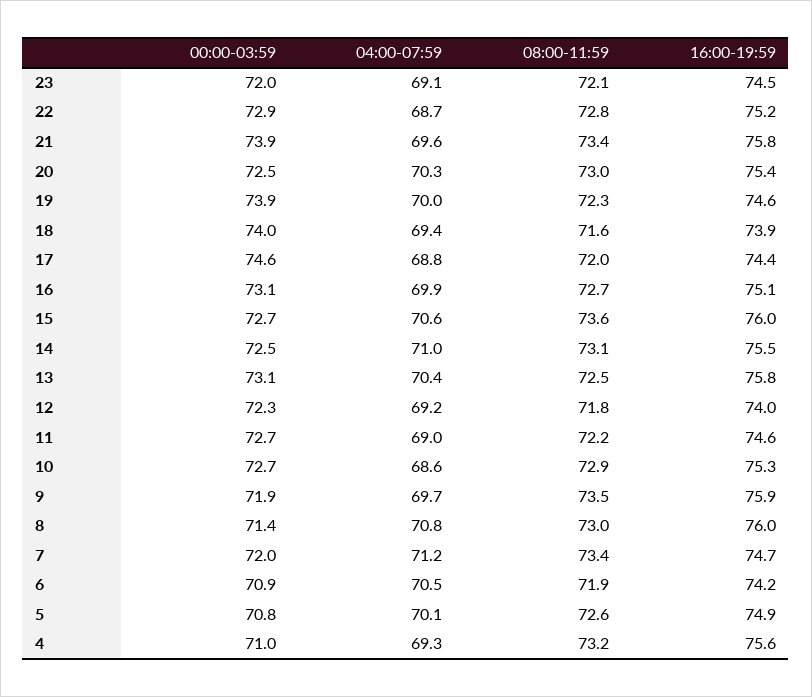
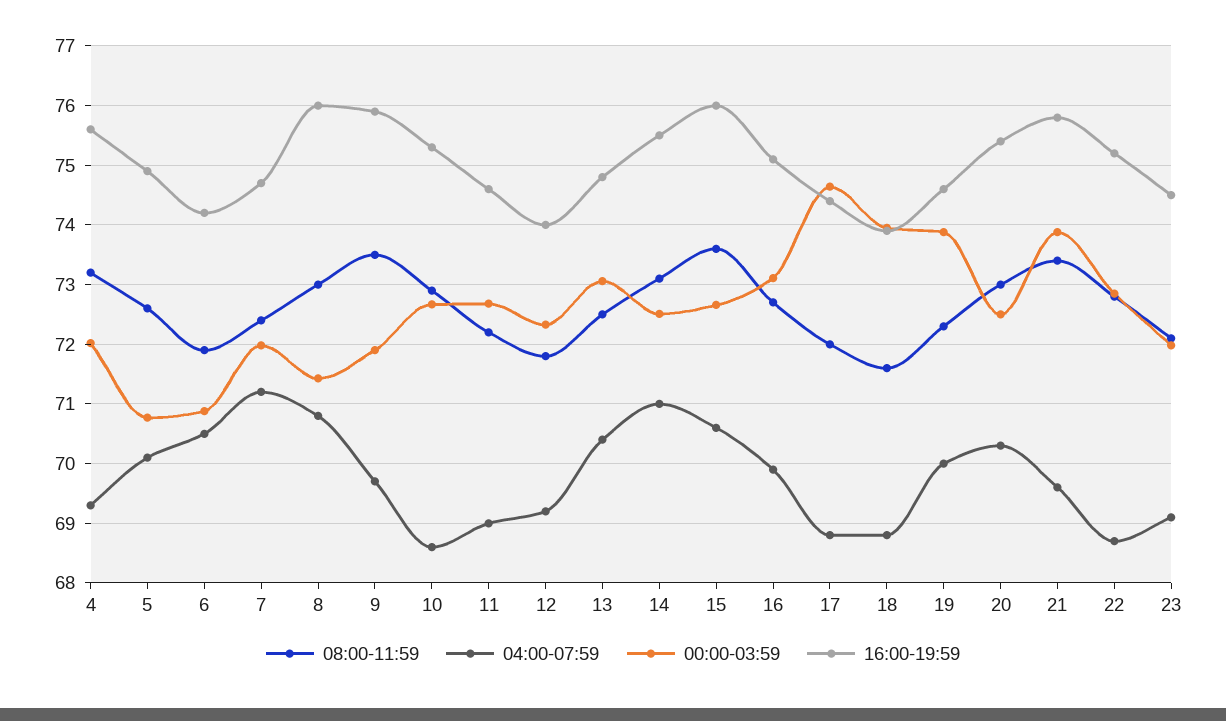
04:00-07:59, 18: 69.4 -> 68.8
16:00-19:59, 13: 75.8 -> 74.8
08:00-11:59, 7: 73.4 -> 72.4
00:00-03:59, 4: 71 -> 72

